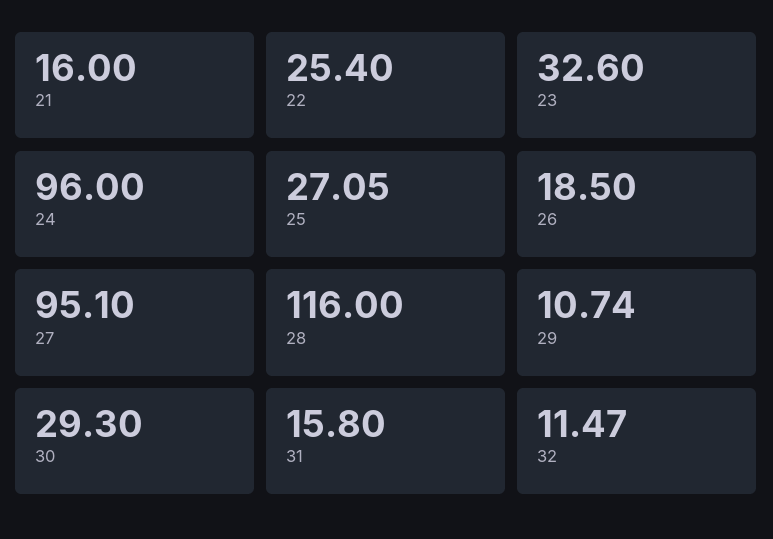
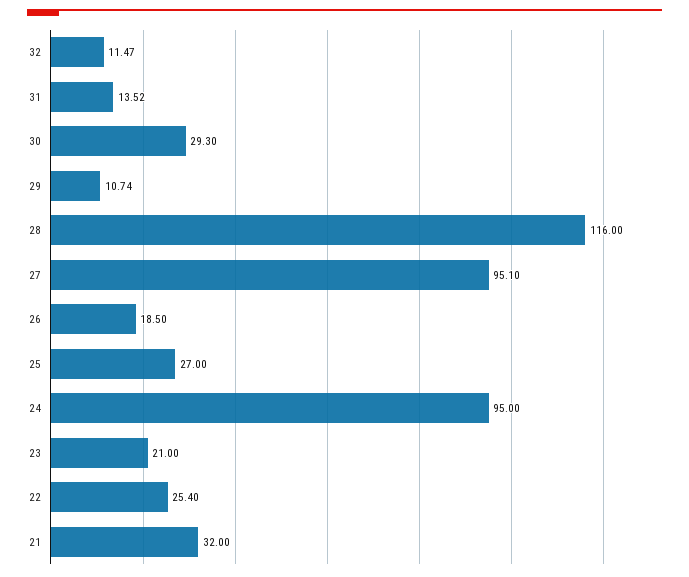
21: 16 -> 32
23: 32.6 -> 21
24: 96 -> 95
25: 27.05 -> 27
31: 15.8 -> 13.52

